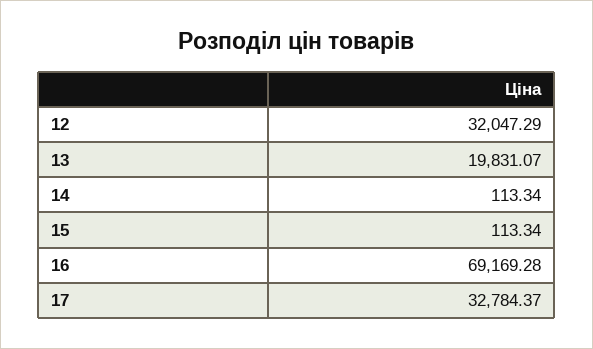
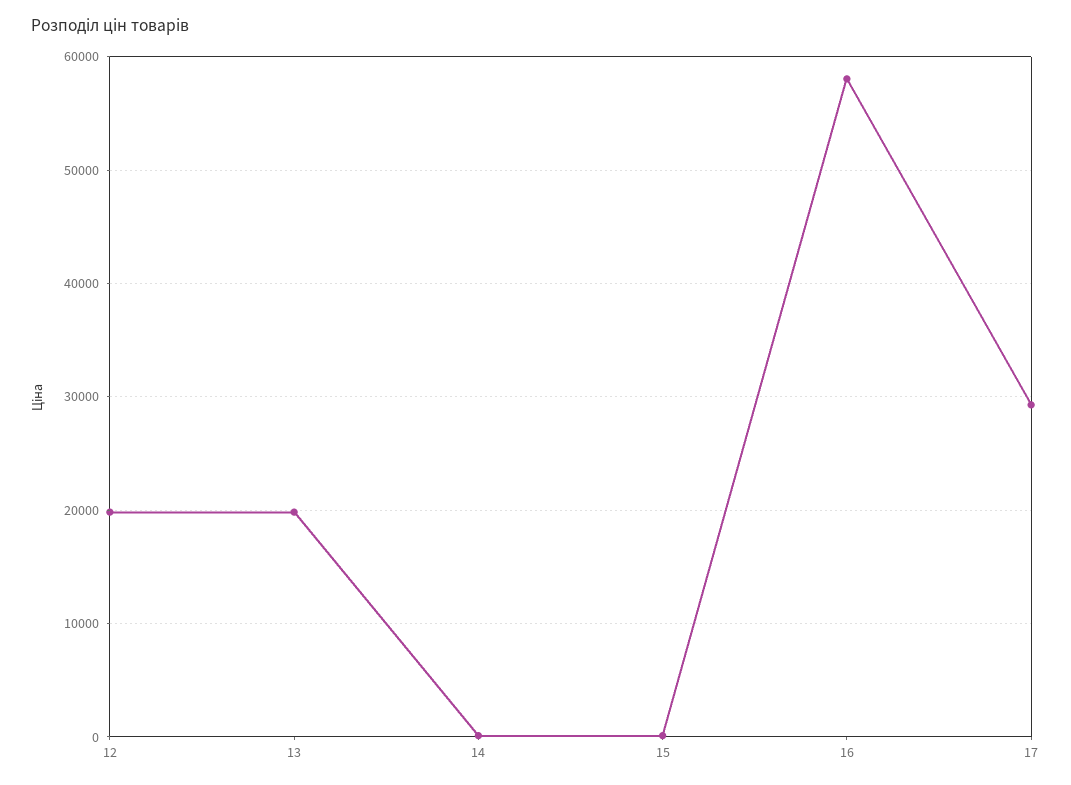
12: 32047.29 -> 20000
16: 69169.28 -> 58000
17: 32784.37 -> 29000

